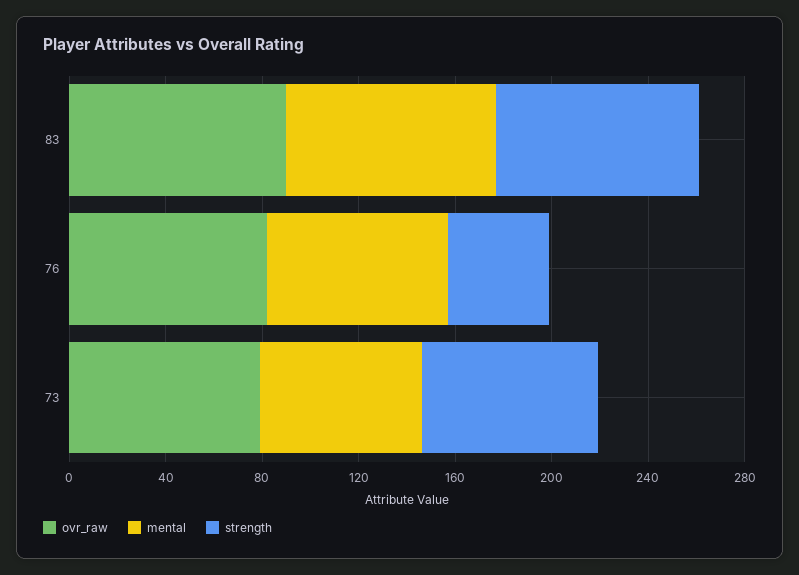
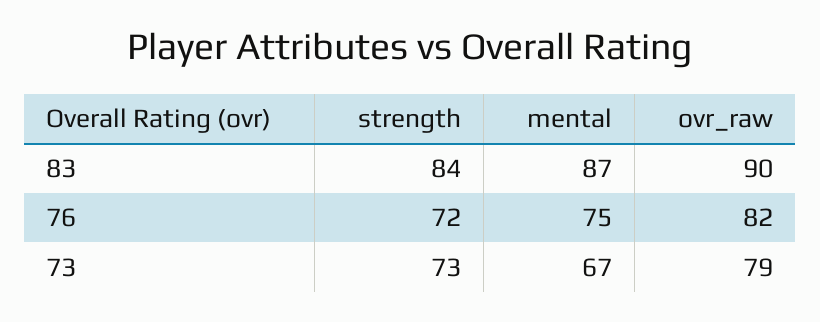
strength, 76: 40 -> 72

